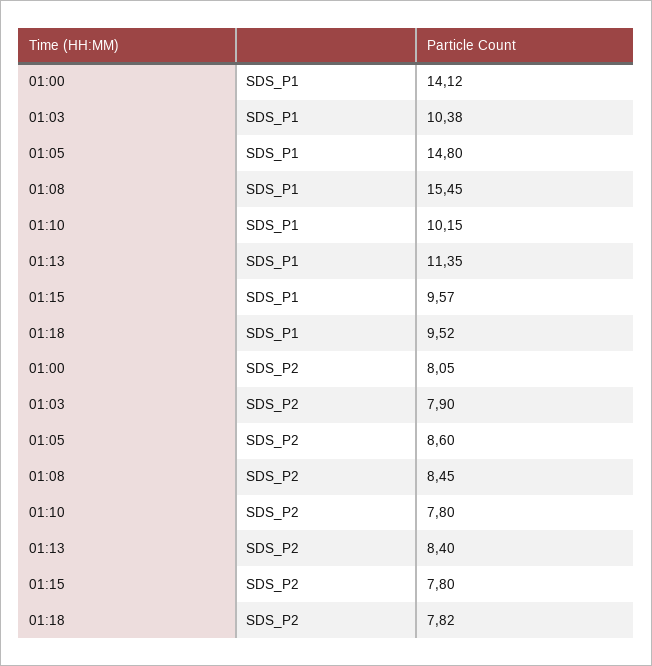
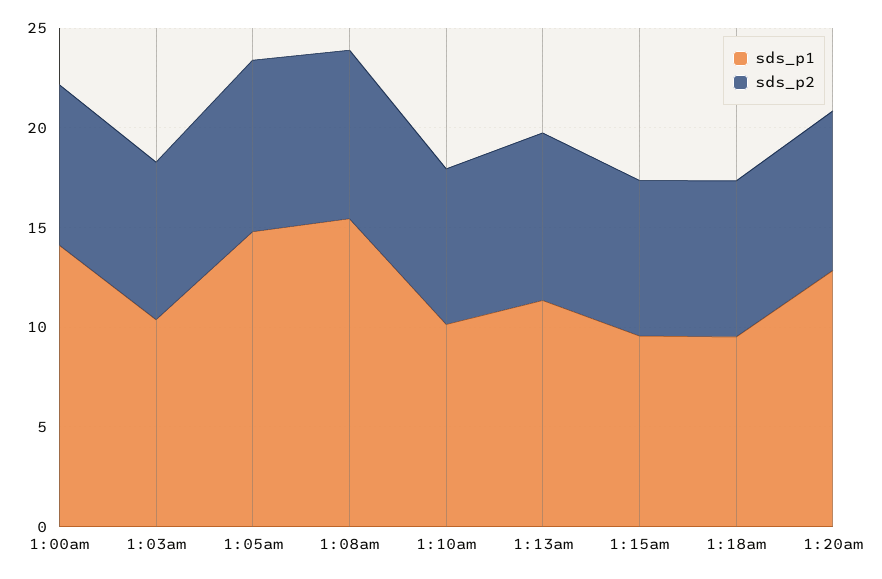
SDS_P1, 1:20am: none -> 13
SDS_P2, 1:20am: none -> 8

